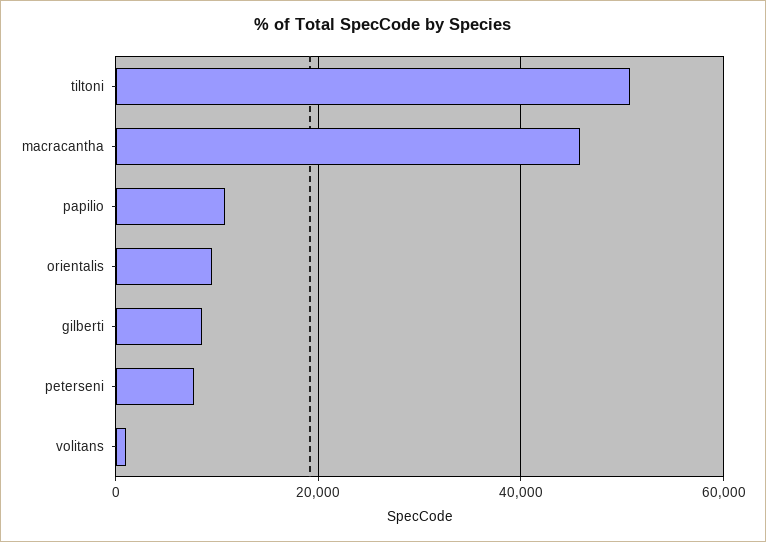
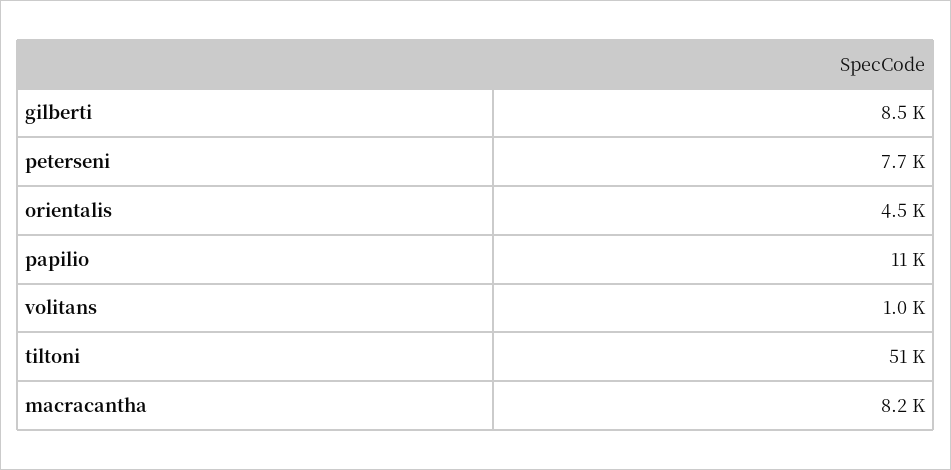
macracantha: 46000 -> 8200
orientalis: 10000 -> 4500

